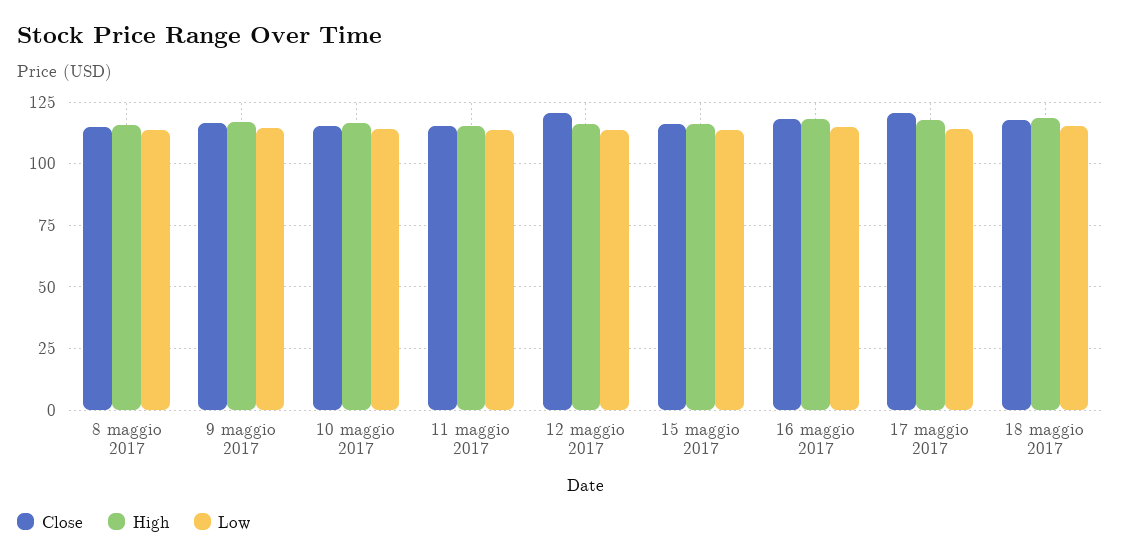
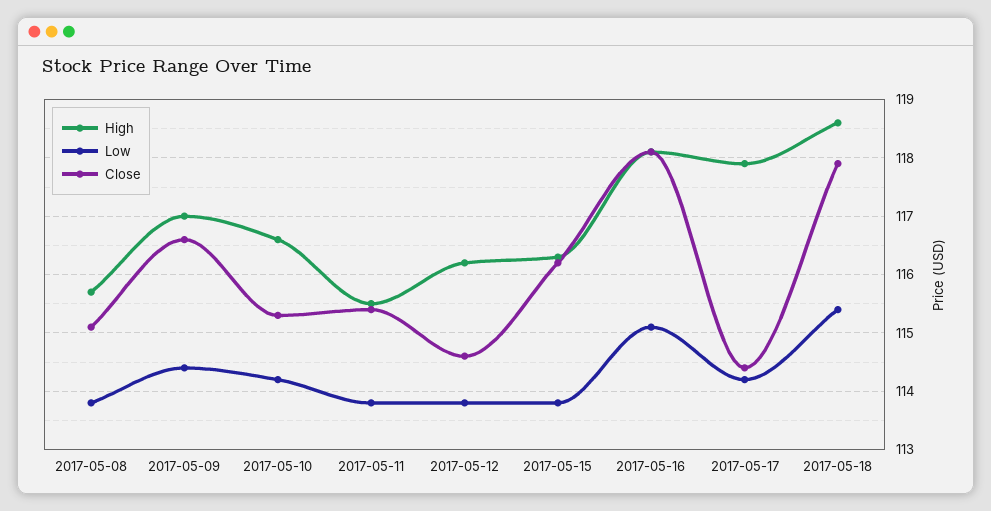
Close, 12 maggio 2017: 120 -> 114.5
Close, 17 maggio 2017: 120 -> 114.5

